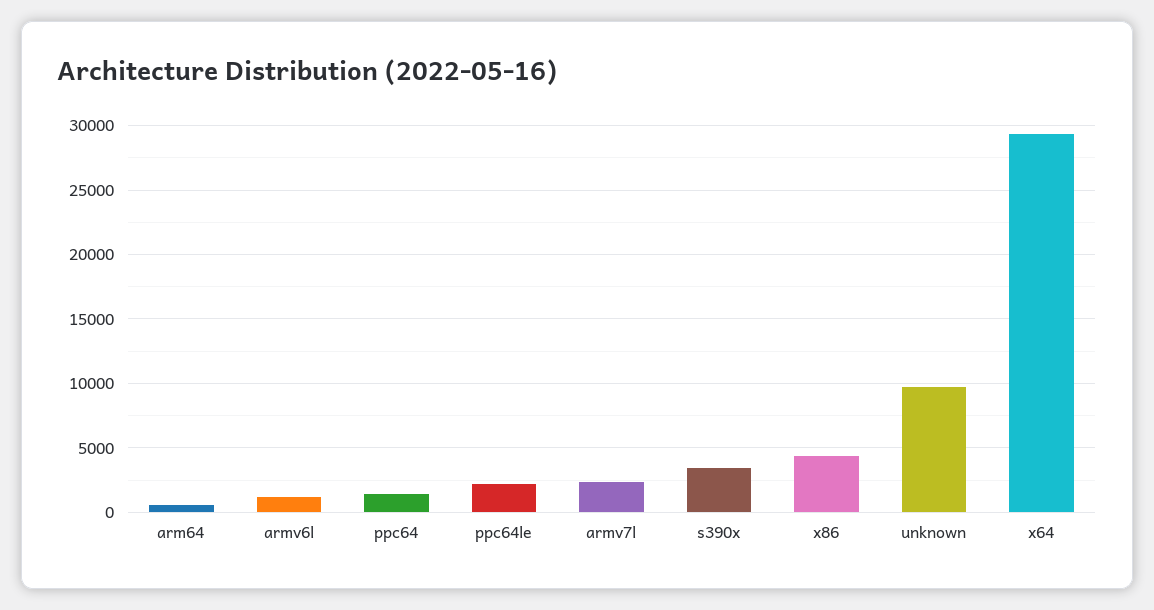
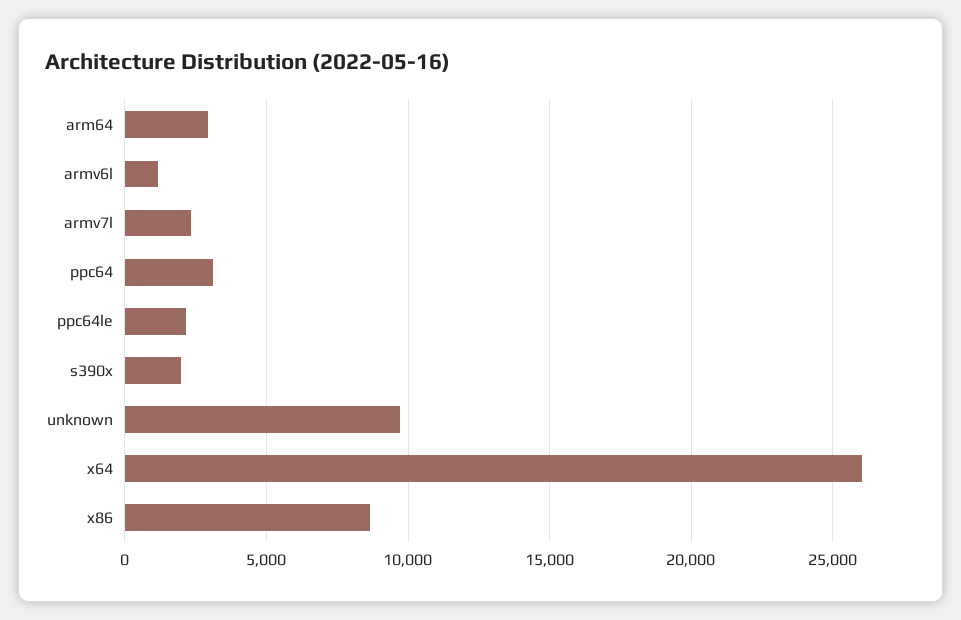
arm64: 500 -> 3000
ppc64: 1500 -> 3000
s390x: 3500 -> 2000
x86: 4500 -> 8500
x64: 29500 -> 26000

